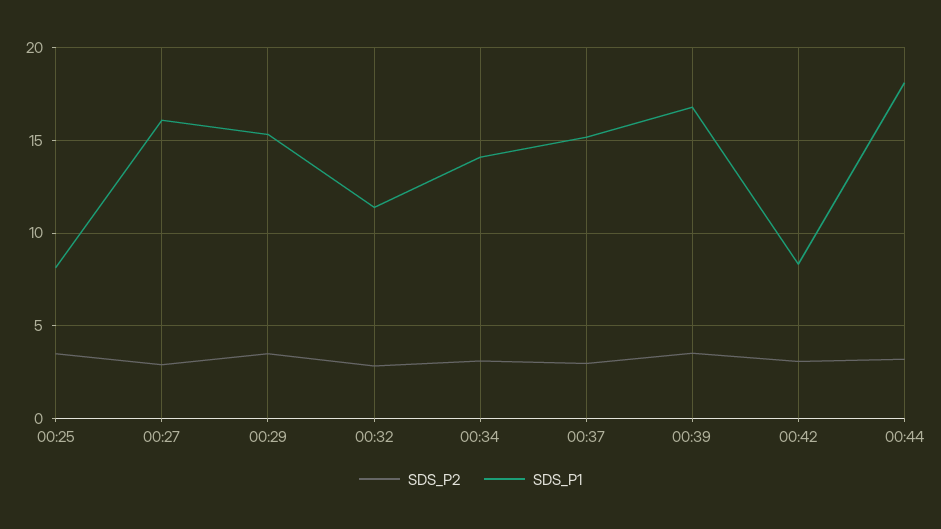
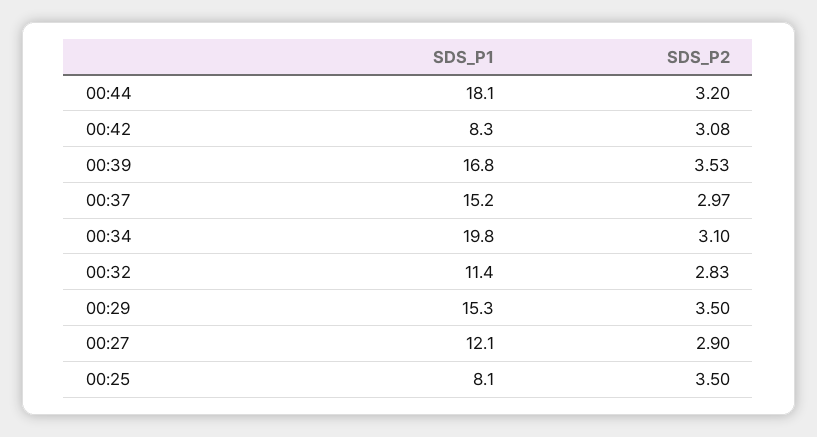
SDS_P1, 00:27: 16 -> 12.1
SDS_P1, 00:34: 14 -> 19.8

